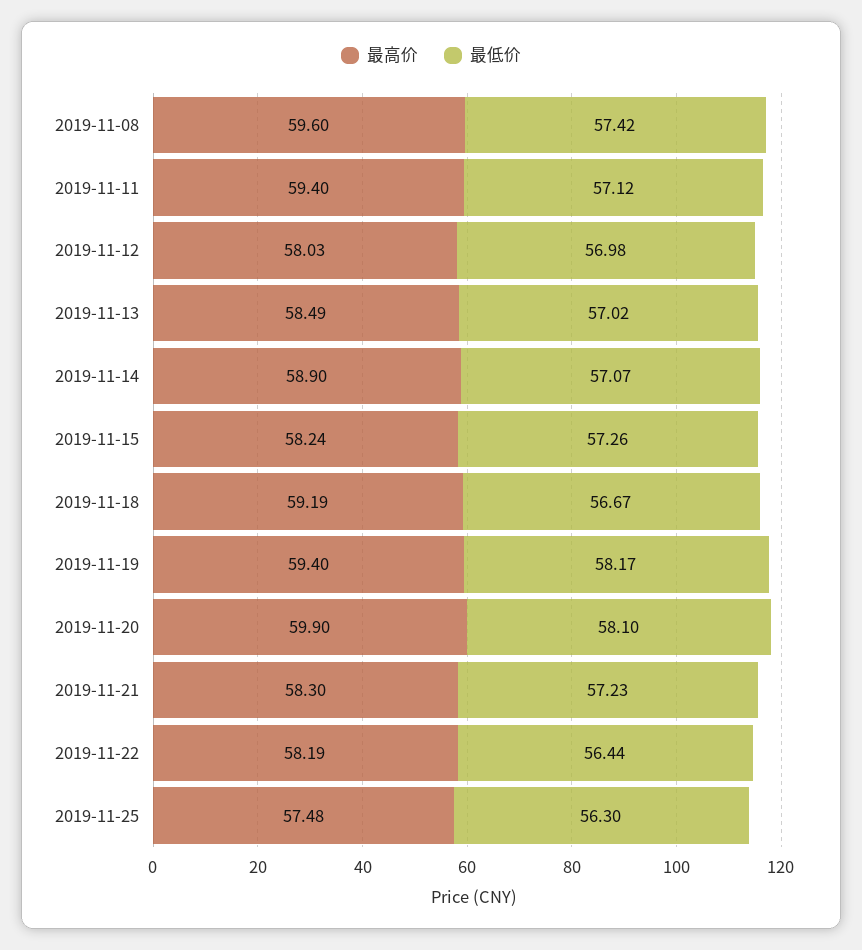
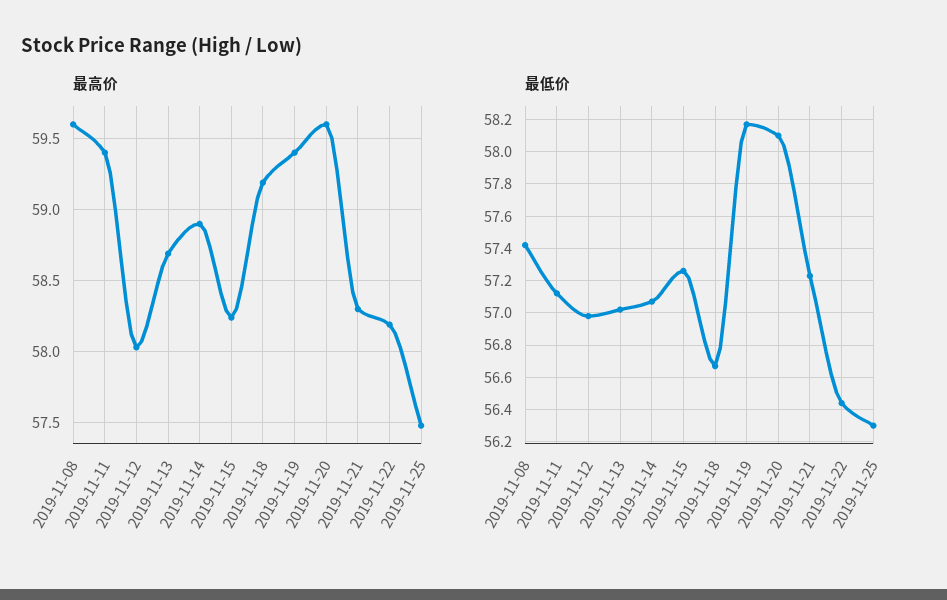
最高价, 2019-11-13: 58.49 -> 58.7
最高价, 2019-11-20: 59.9 -> 59.6

